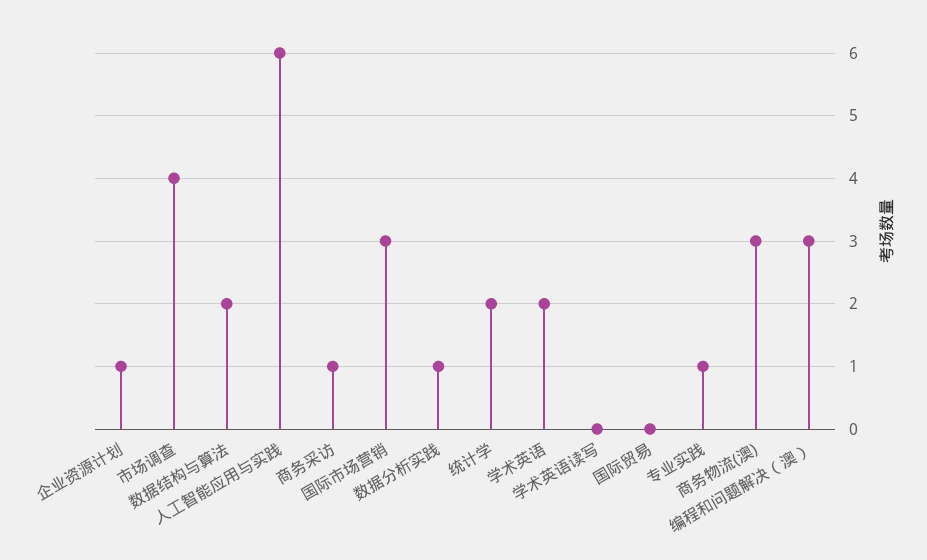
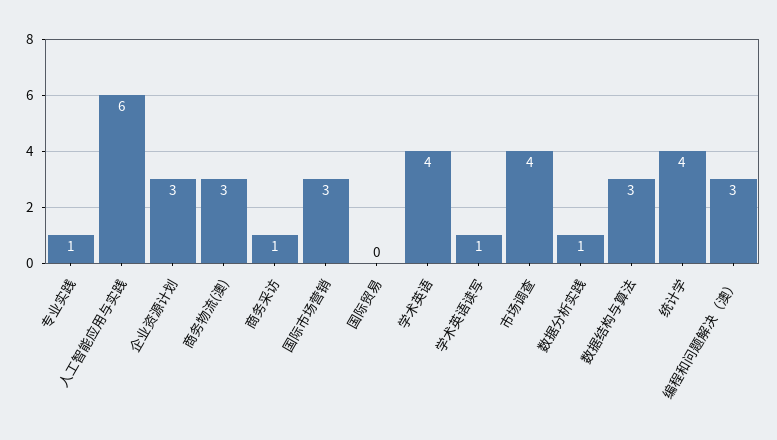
企业资源计划: 1 -> 3
数据结构与算法: 2 -> 3
统计学: 2 -> 4
学术英语: 2 -> 4
学术英语读写: 0 -> 1

